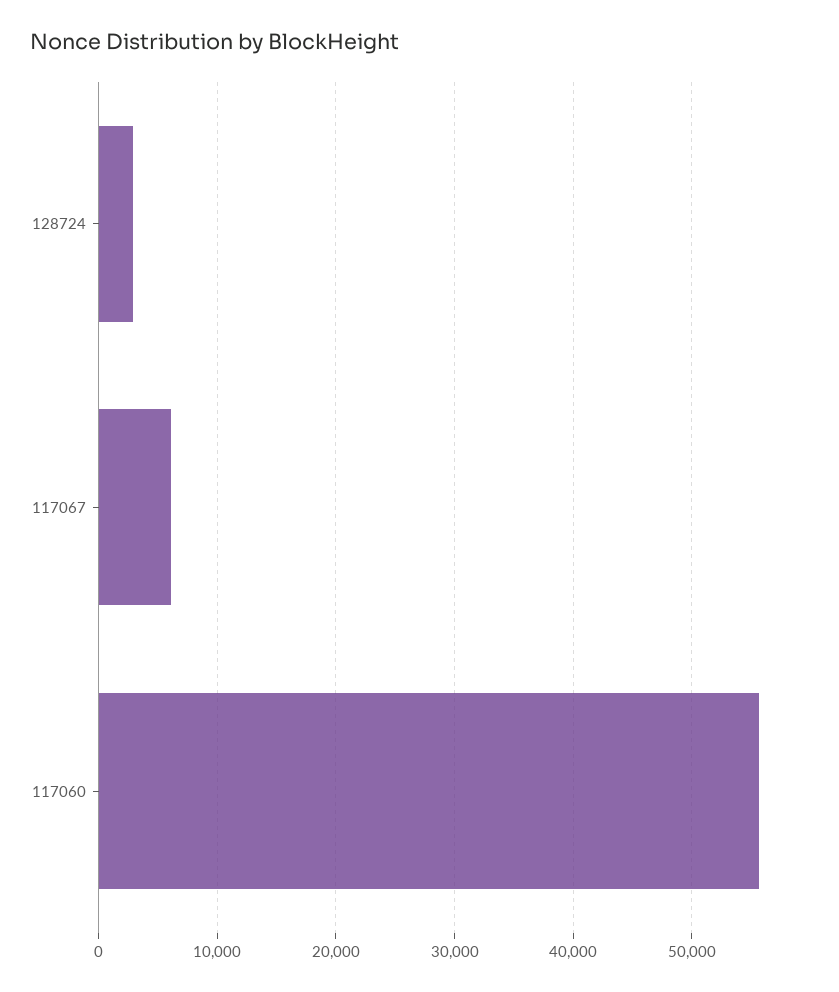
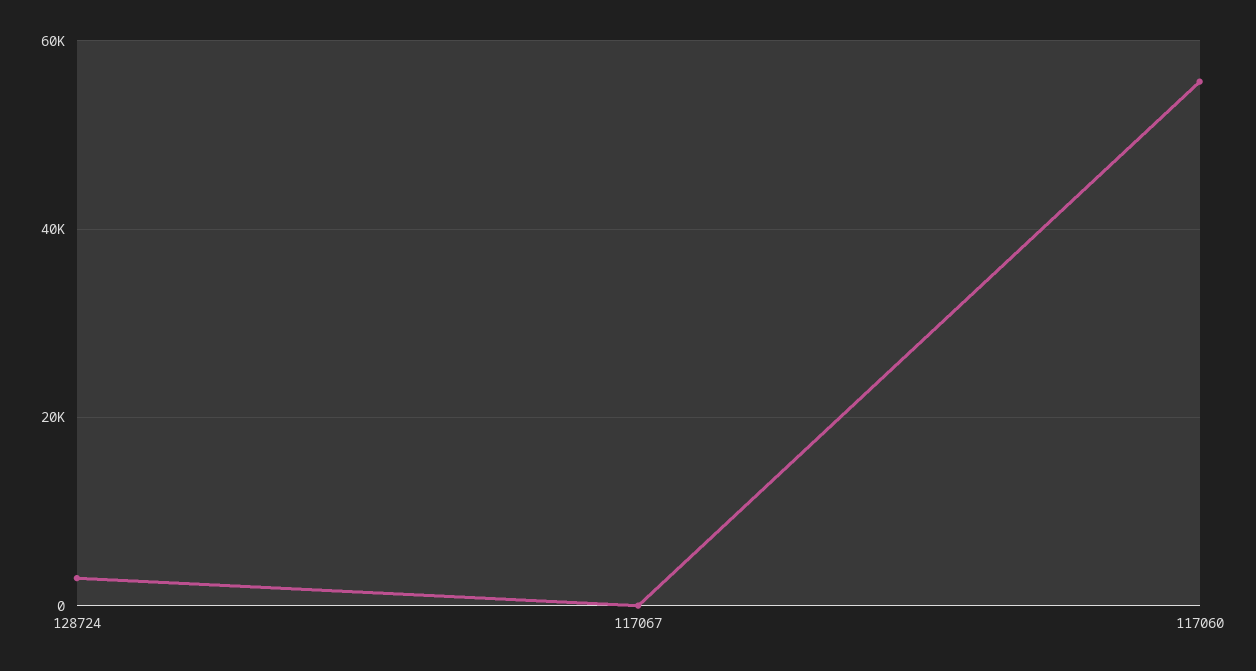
117067: 6000 -> 0

